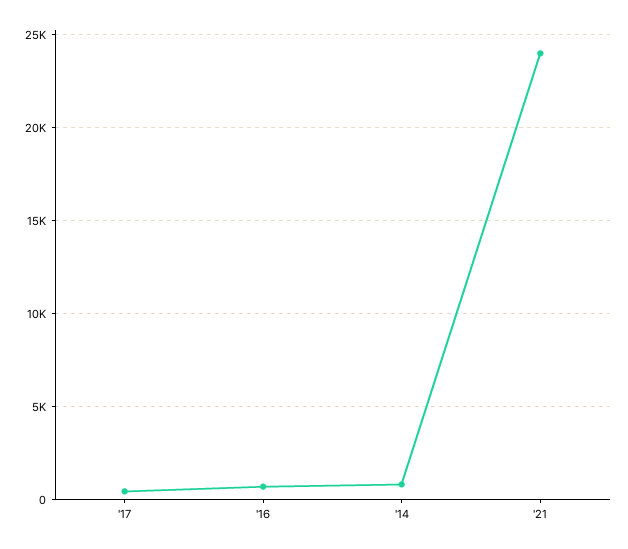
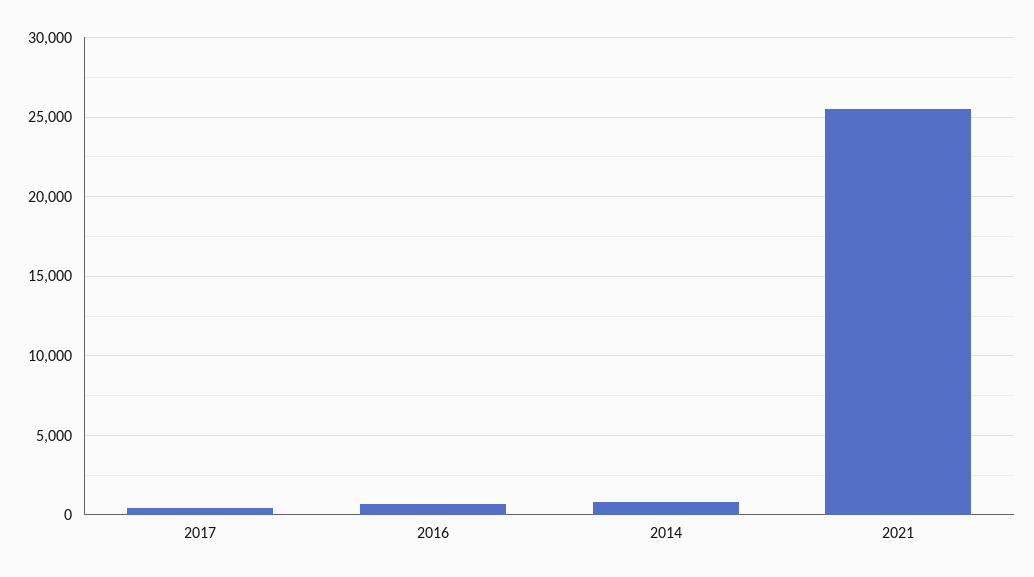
'21: 24000 -> 25500

